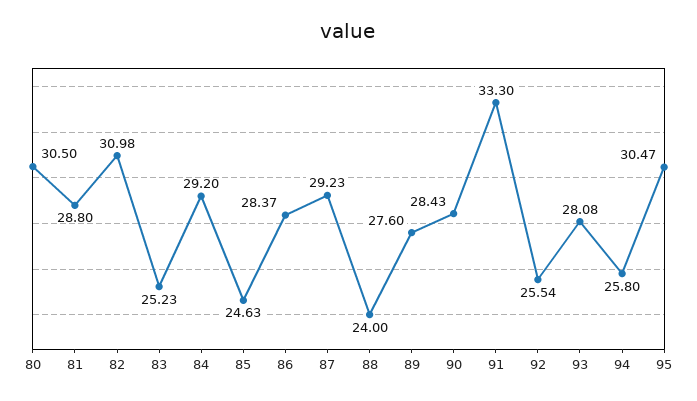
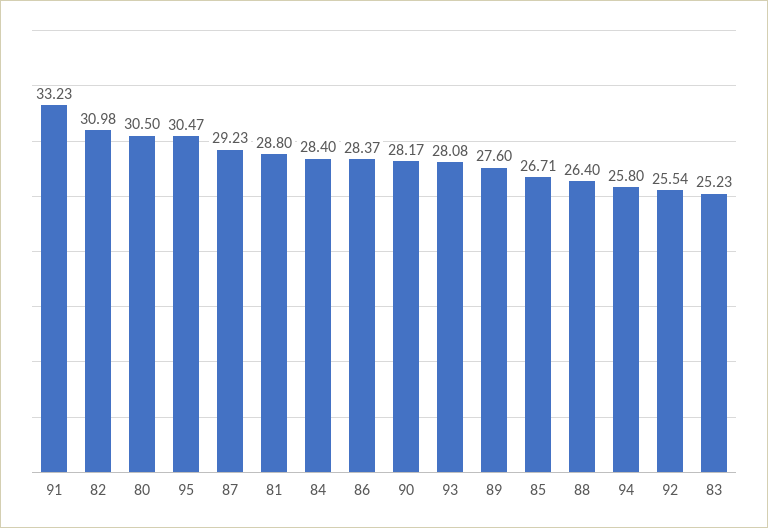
84: 29.2 -> 28.4
85: 24.63 -> 26.71
88: 24 -> 26.4
90: 28.43 -> 28.17
91: 33.3 -> 33.23

